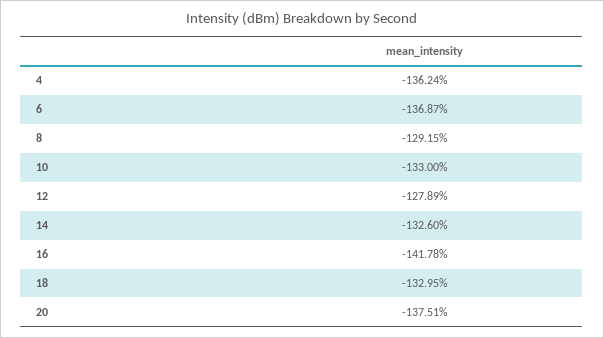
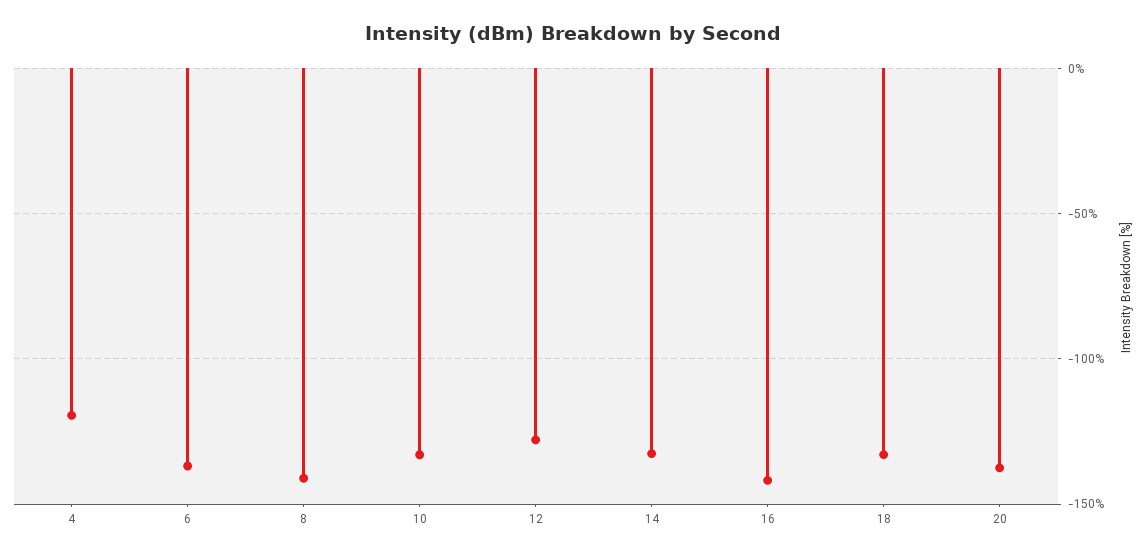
4: -136.24 -> -120
8: -129.15 -> -140

